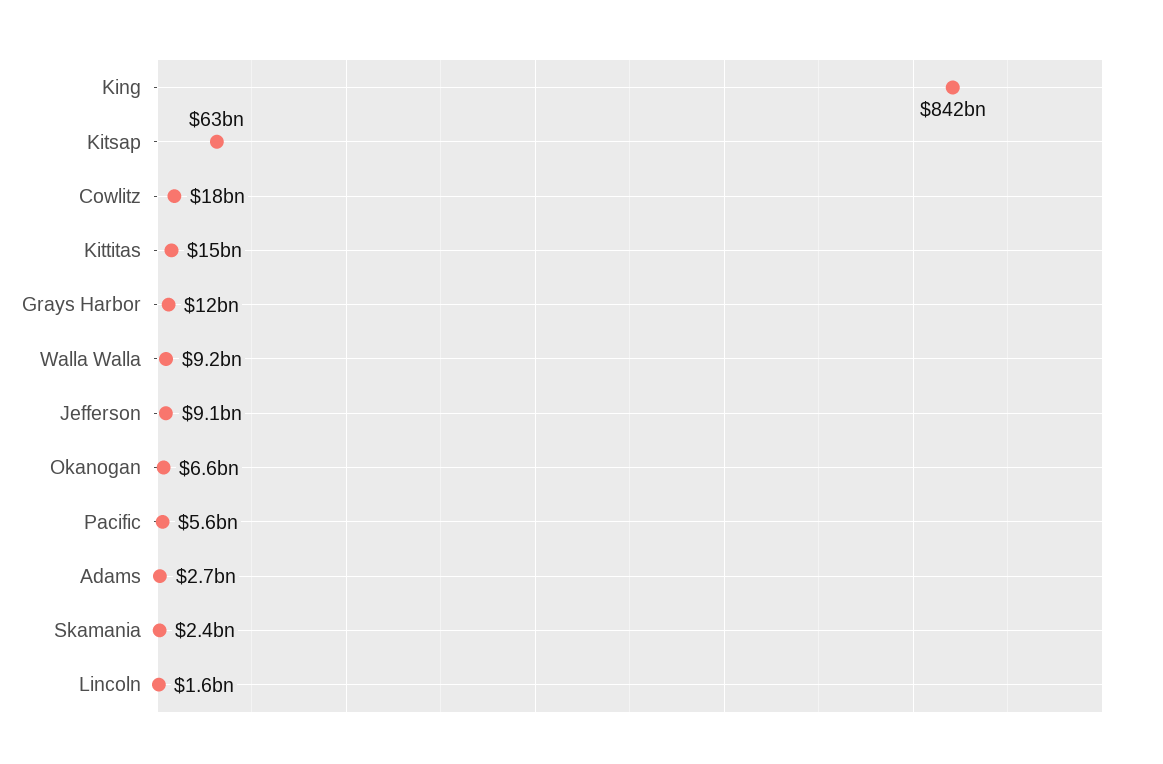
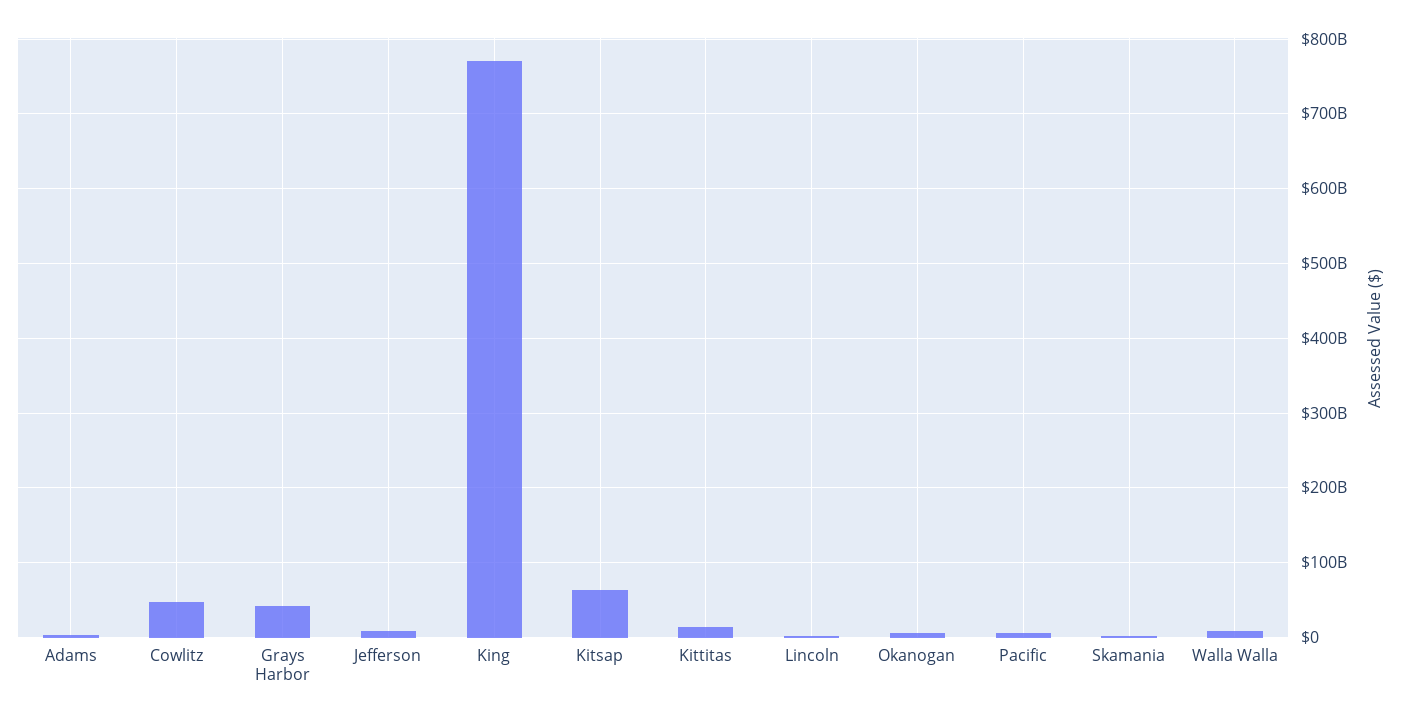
King: 842000000000 -> 770000000000
Cowlitz: 18000000000 -> 50000000000
Grays Harbor: 12000000000 -> 40000000000

